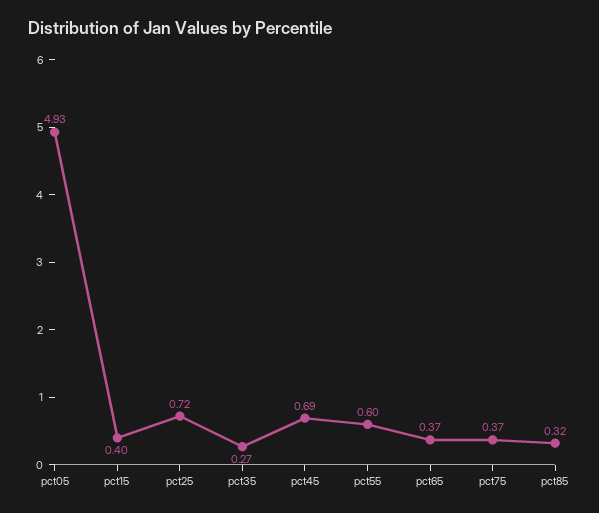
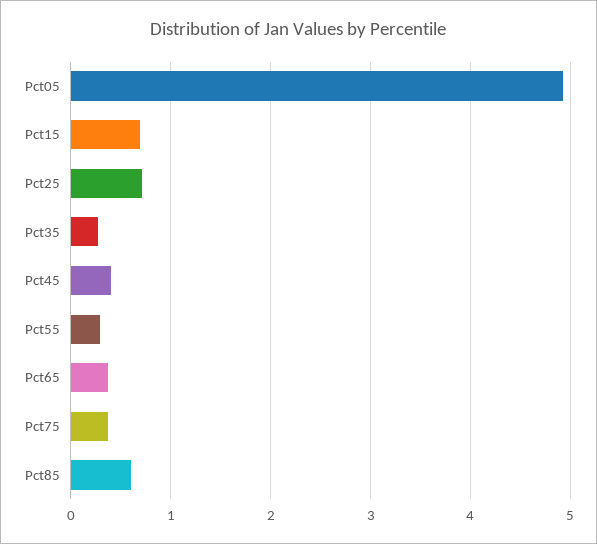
pct15: 0.4 -> 0.7
pct45: 0.69 -> 0.4
pct55: 0.6 -> 0.3
pct85: 0.32 -> 0.6

